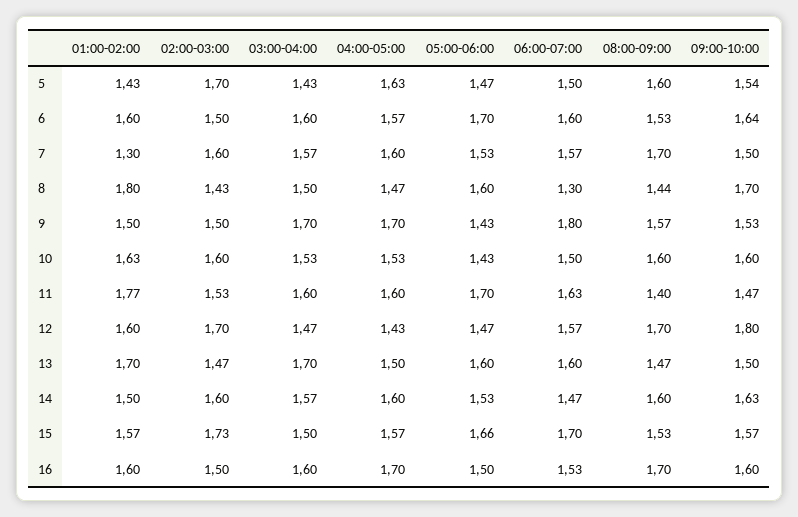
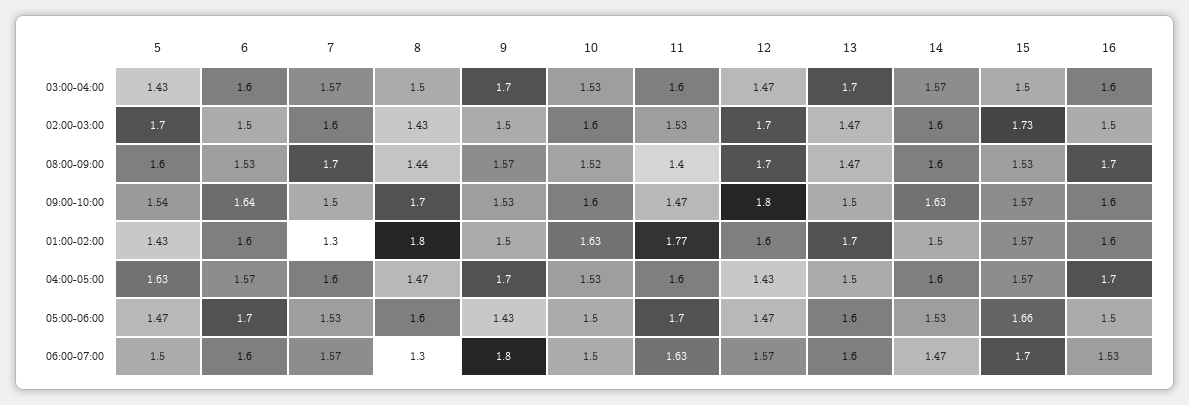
05:00-06:00, 10: 1.43 -> 1.5
08:00-09:00, 10: 1.6 -> 1.52

